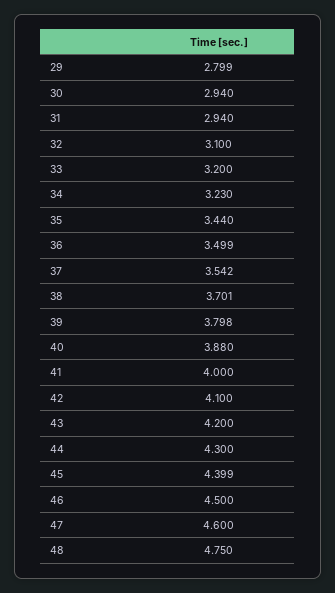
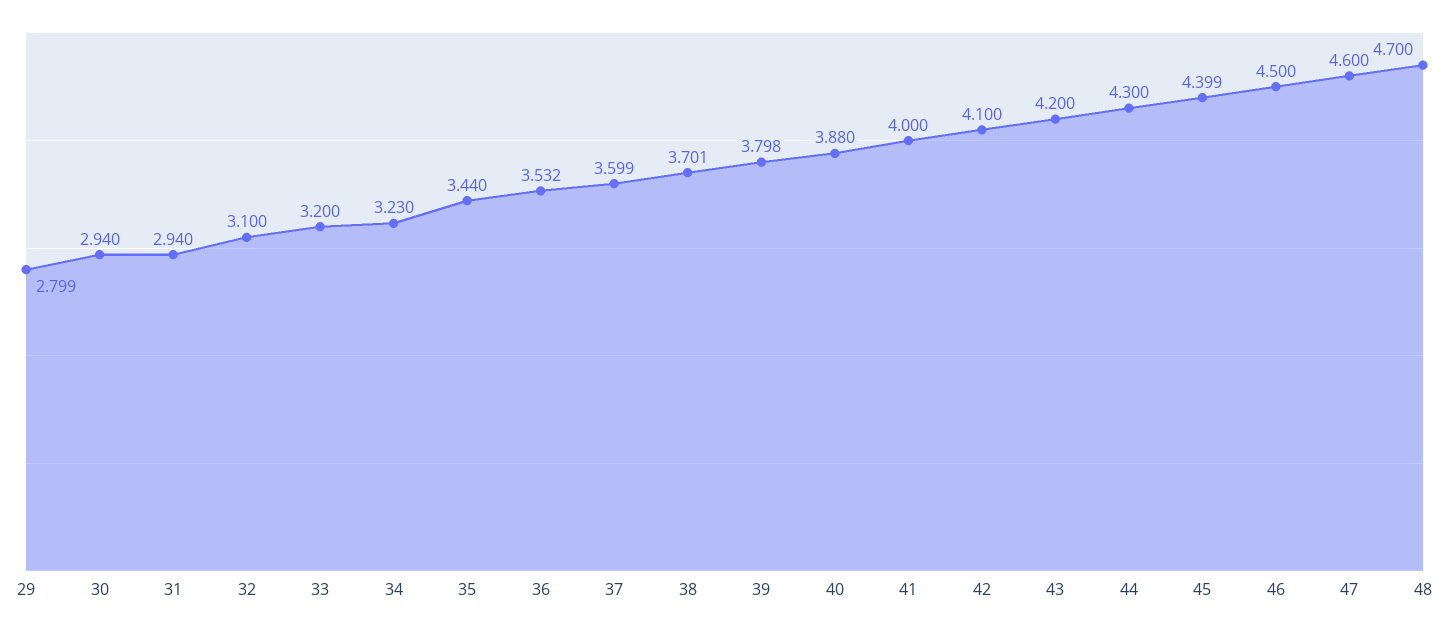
36: 3.499 -> 3.532
37: 3.542 -> 3.599
48: 4.75 -> 4.7

